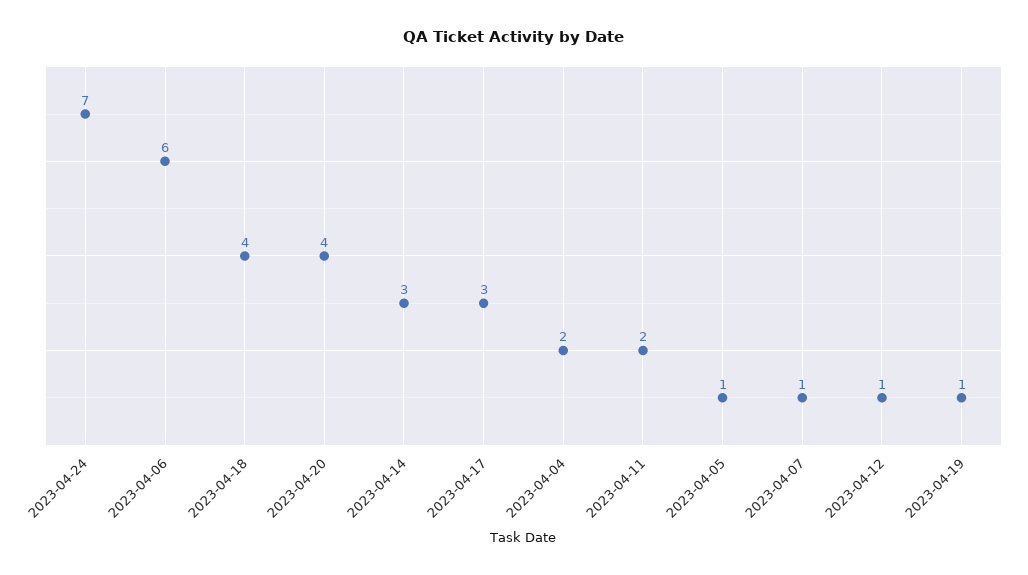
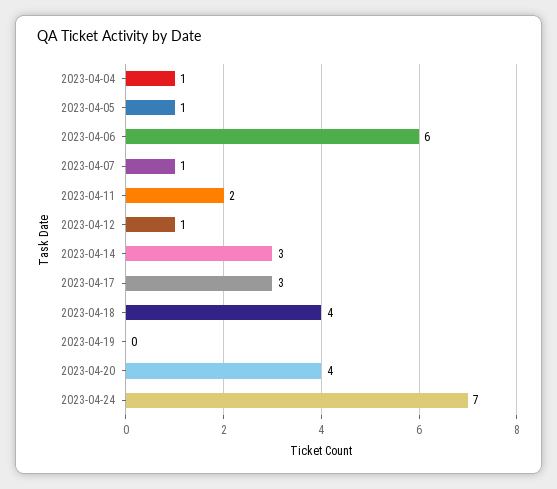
2023-04-04: 2 -> 1
2023-04-19: 1 -> 0

